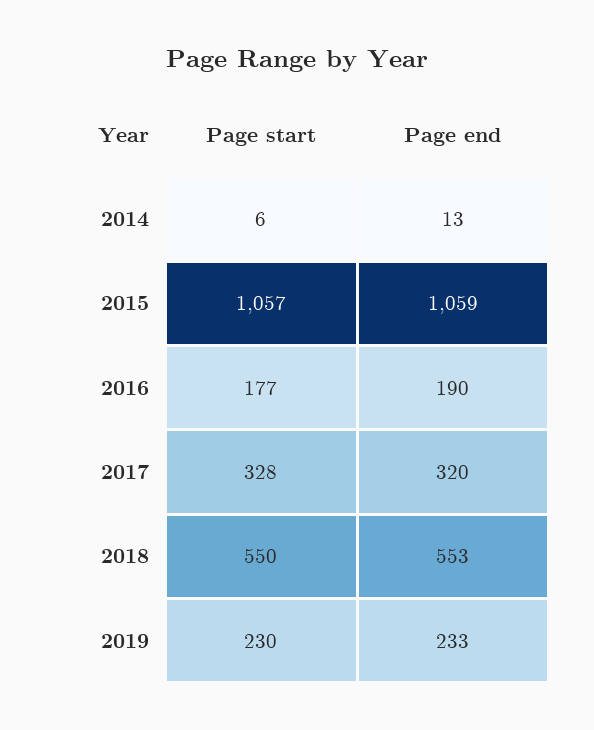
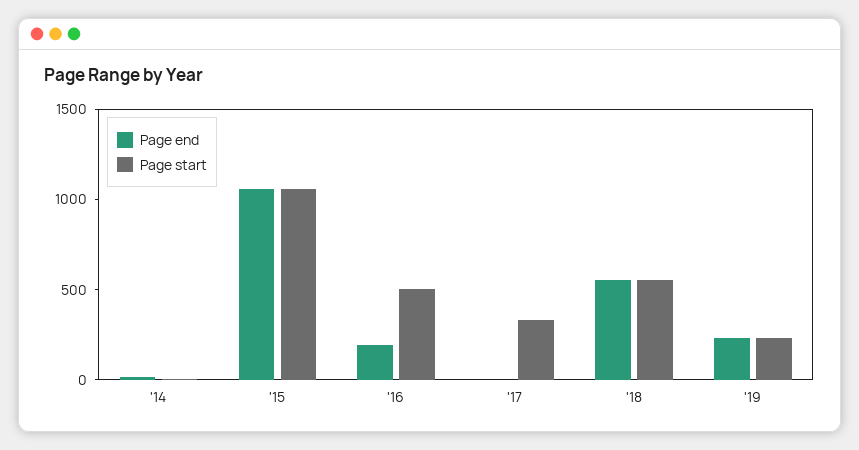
Page start, 2016: 177 -> 500
Page end, 2017: 320 -> 0

